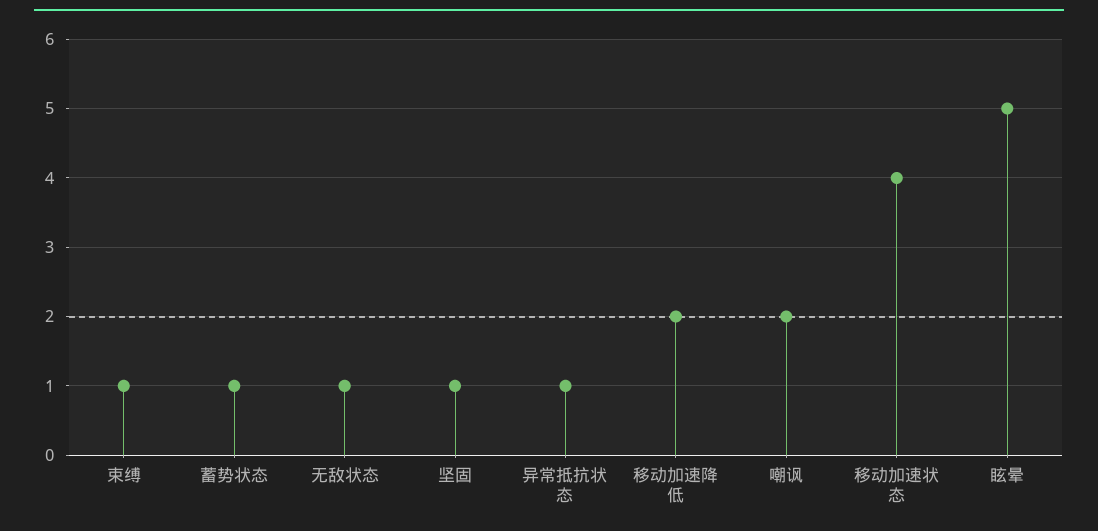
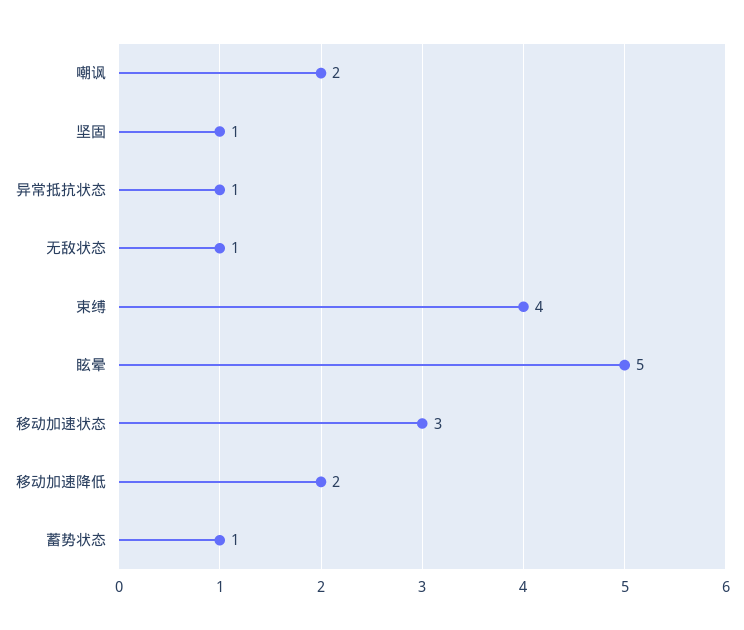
束缚: 1 -> 4
移动加速状态: 4 -> 3

